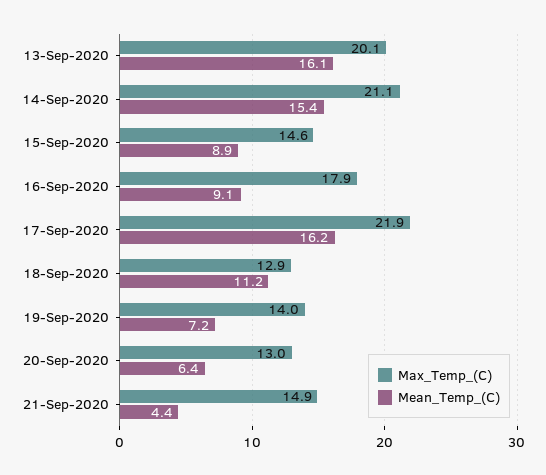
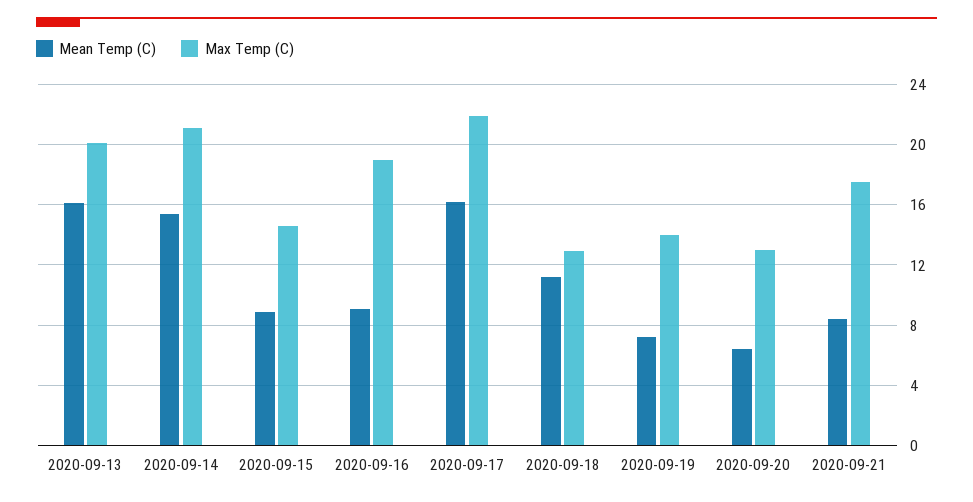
Max_Temp_(C), 16-Sep-2020: 17.9 -> 19
Max_Temp_(C), 21-Sep-2020: 14.9 -> 17.5
Mean_Temp_(C), 21-Sep-2020: 4.4 -> 8.5

